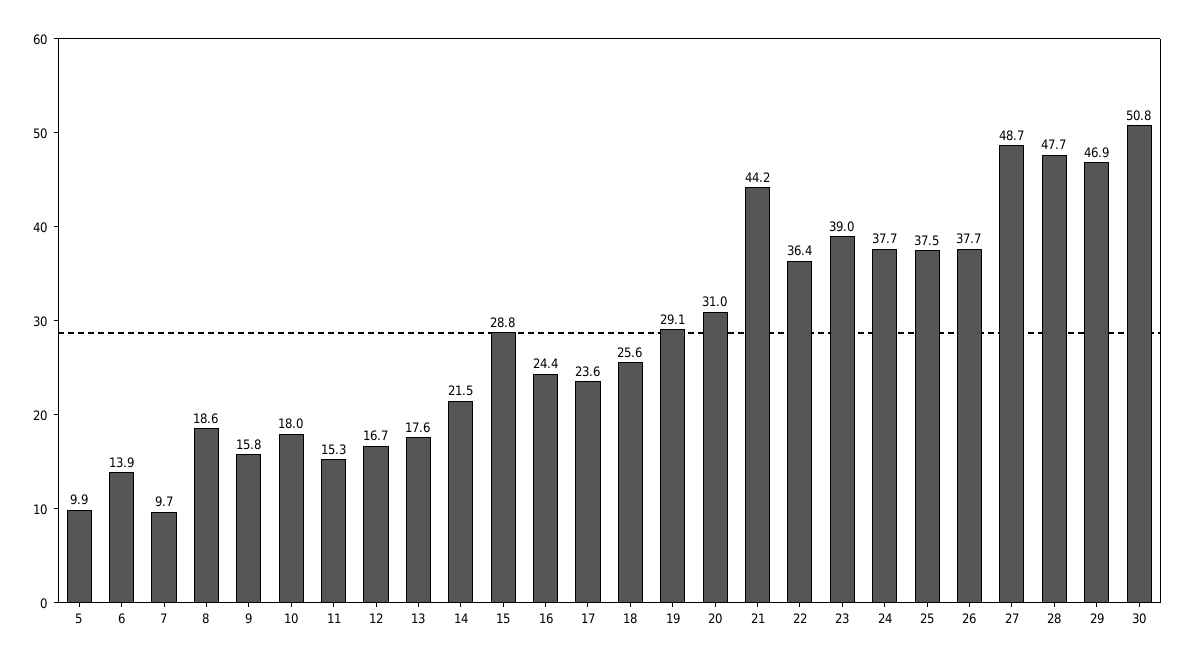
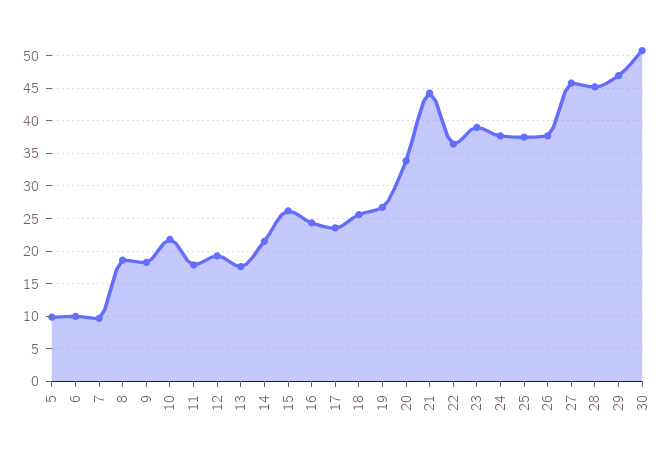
6: 13.9 -> 10
9: 15.8 -> 18
10: 18 -> 22
11: 15.3 -> 18
12: 16.7 -> 19
15: 28.8 -> 26
19: 29.1 -> 27
20: 31 -> 34
27: 48.7 -> 46
28: 47.7 -> 45

